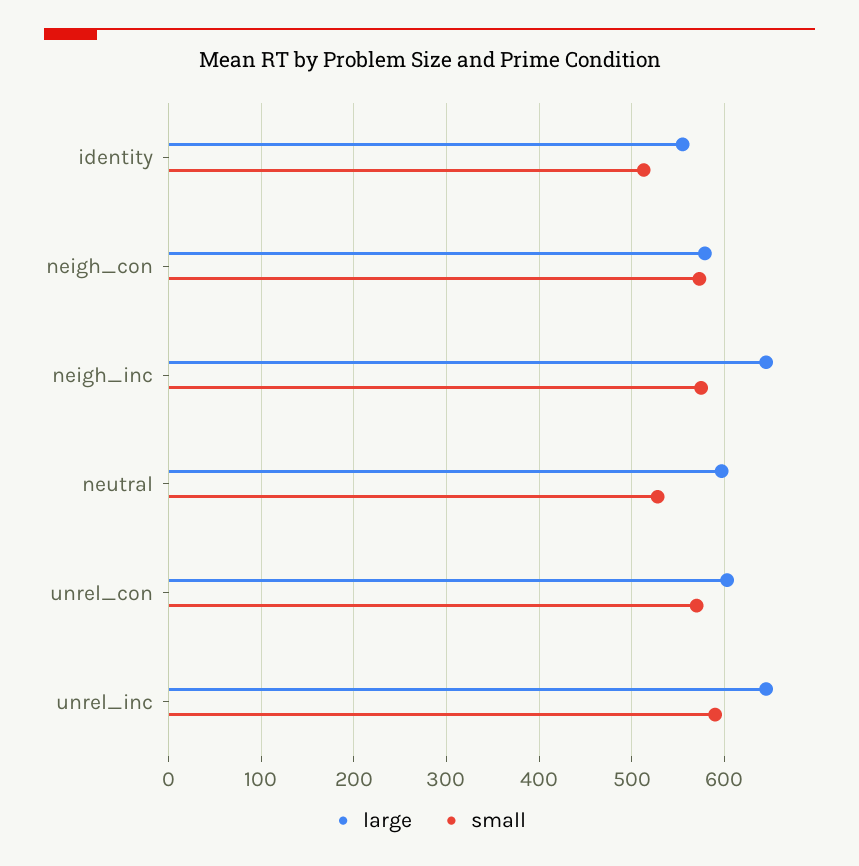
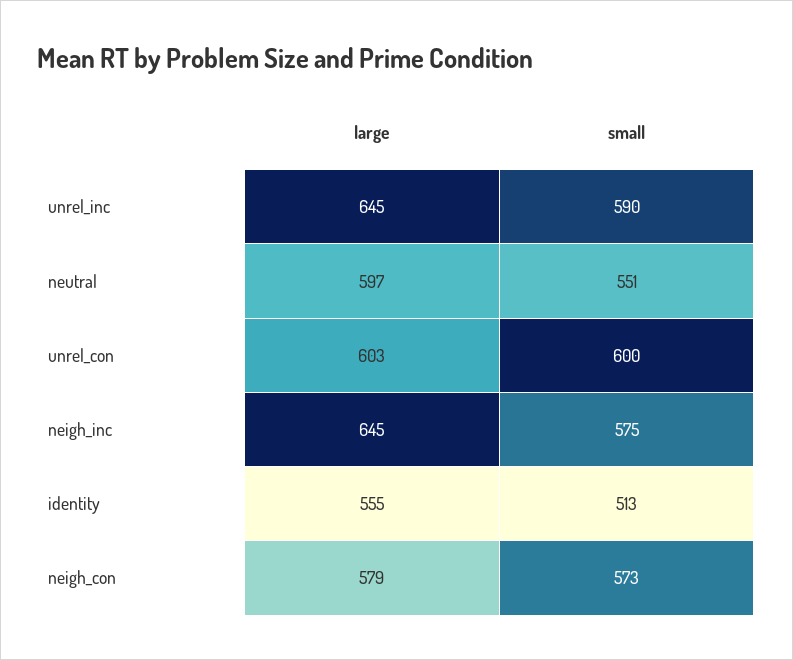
small, neutral: 530 -> 551
small, unrel_con: 570 -> 600

